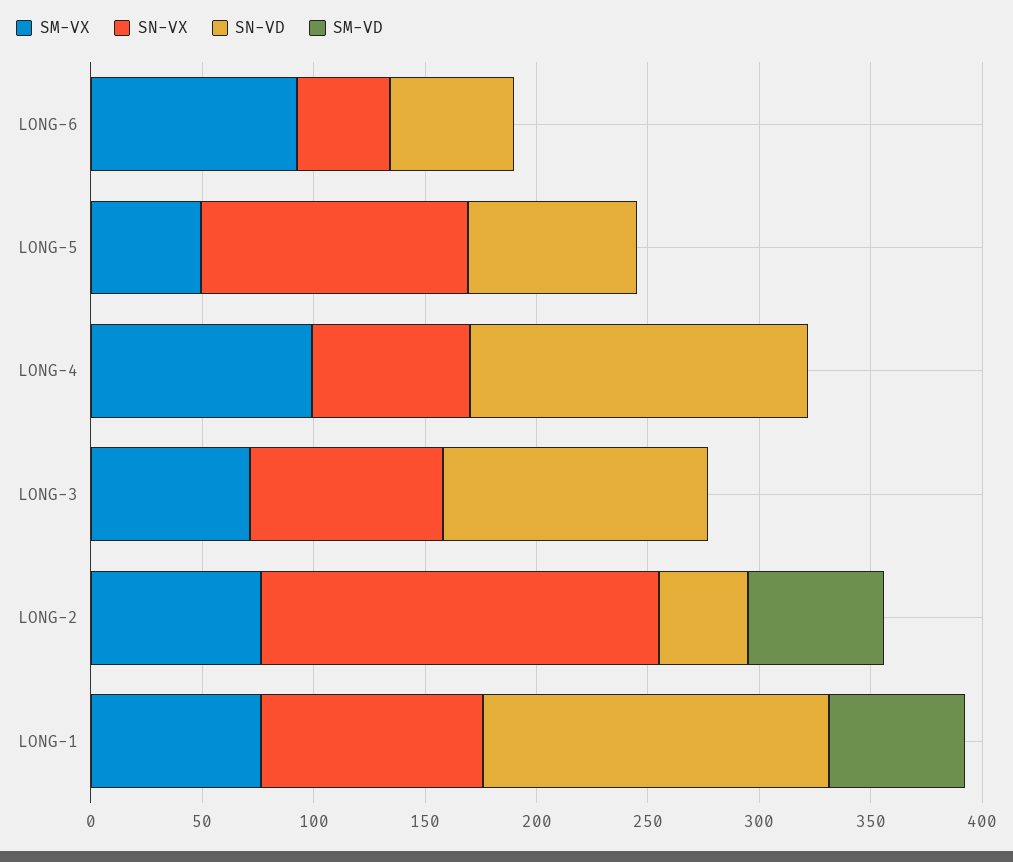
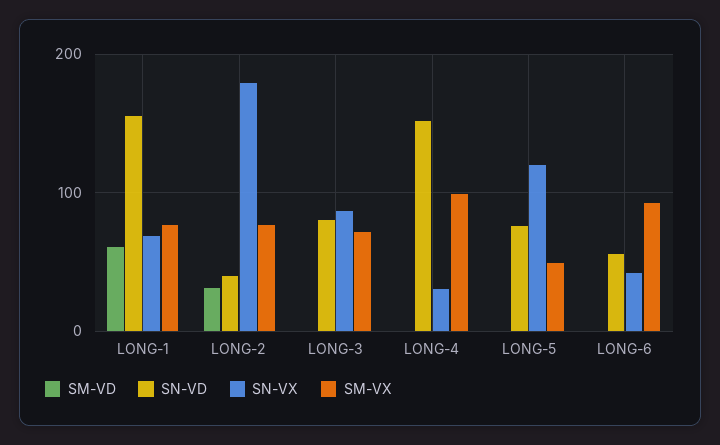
SN-VX, LONG-4: 70 -> 30
SN-VD, LONG-3: 120 -> 80
SM-VD, LONG-2: 60 -> 30
SN-VX, LONG-1: 100 -> 70

